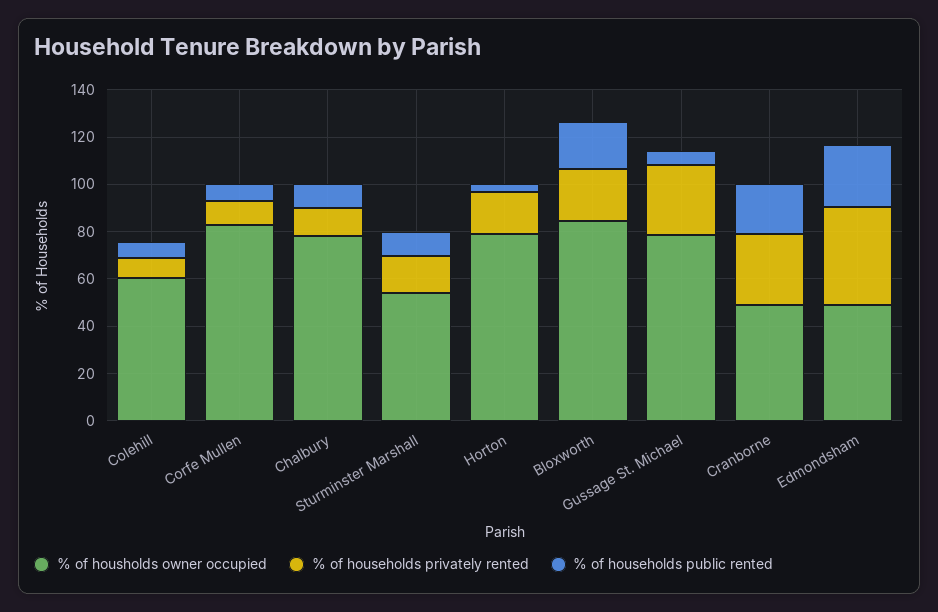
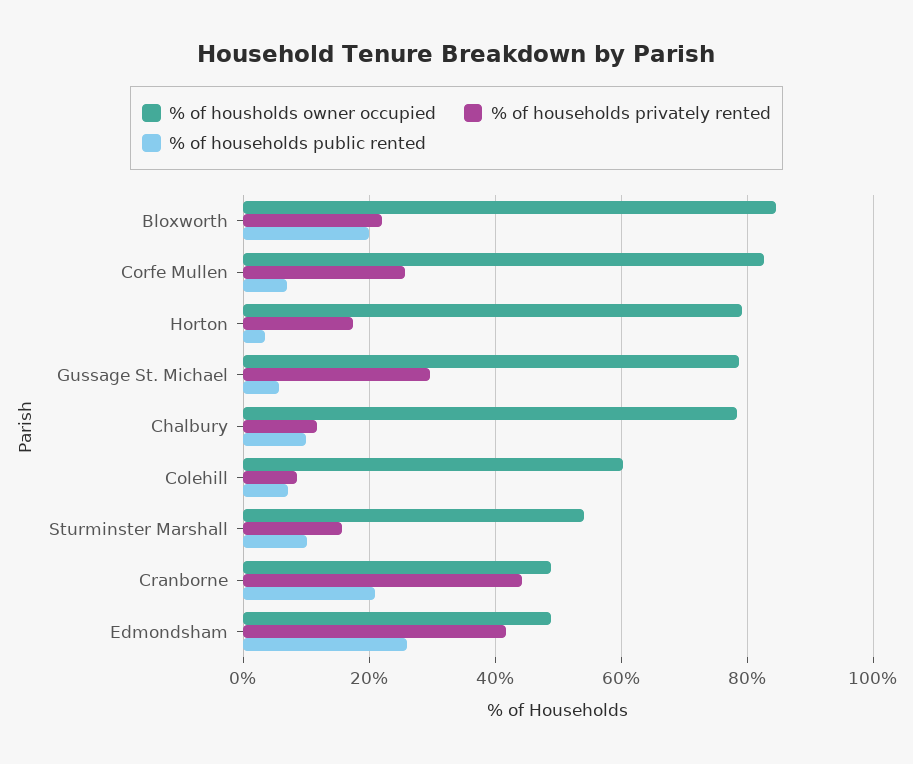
% of households privately rented, Corfe Mullen: 10 -> 26
% of households privately rented, Cranborne: 30 -> 44

